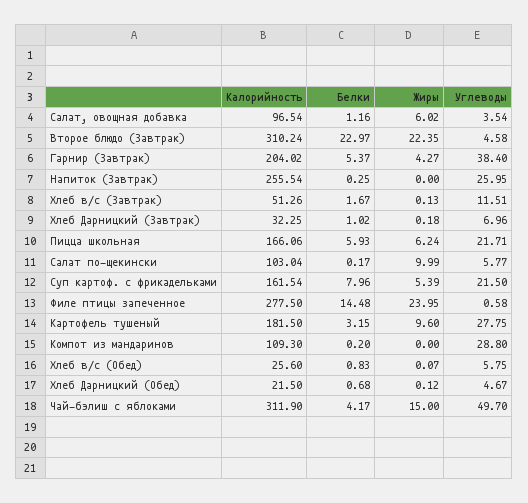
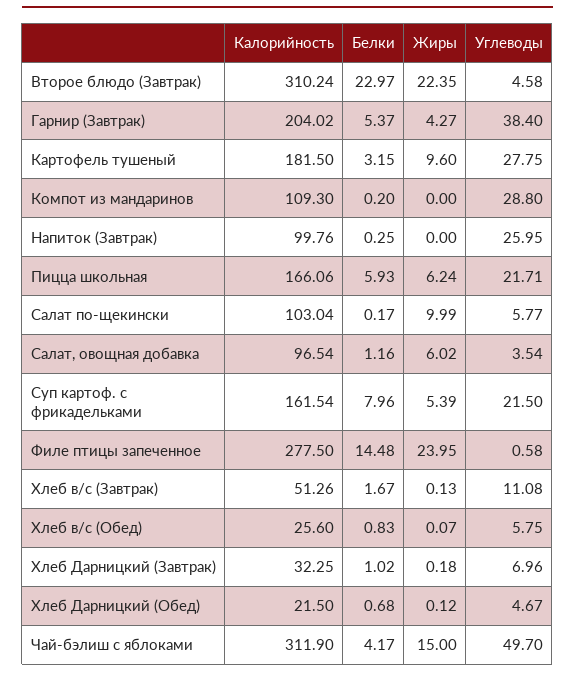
Калорийность, Напиток (Завтрак): 255.54 -> 99.76
Углеводы, Хлеб в/с (Завтрак): 11.51 -> 11.08

